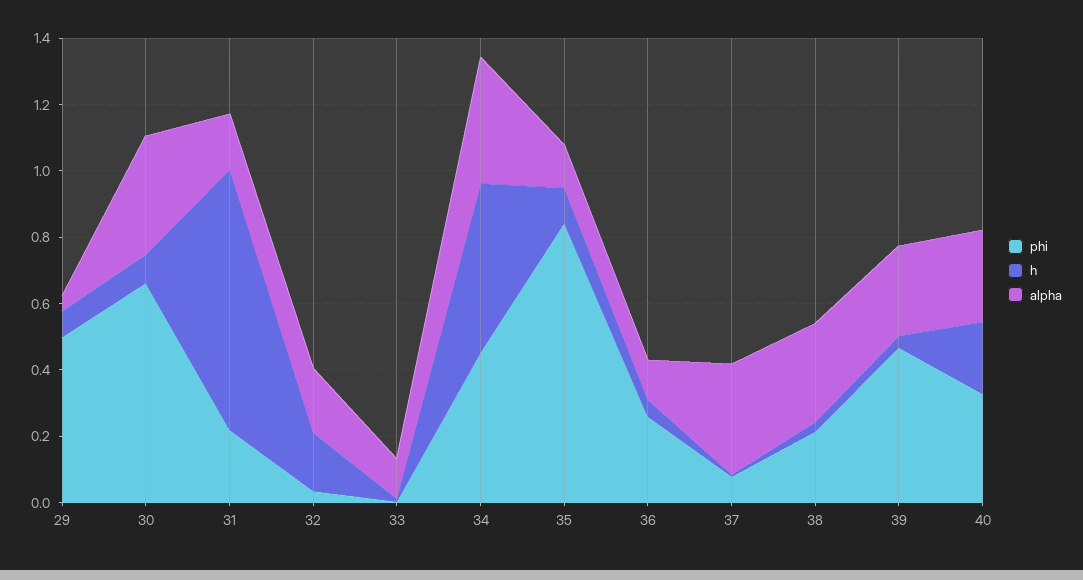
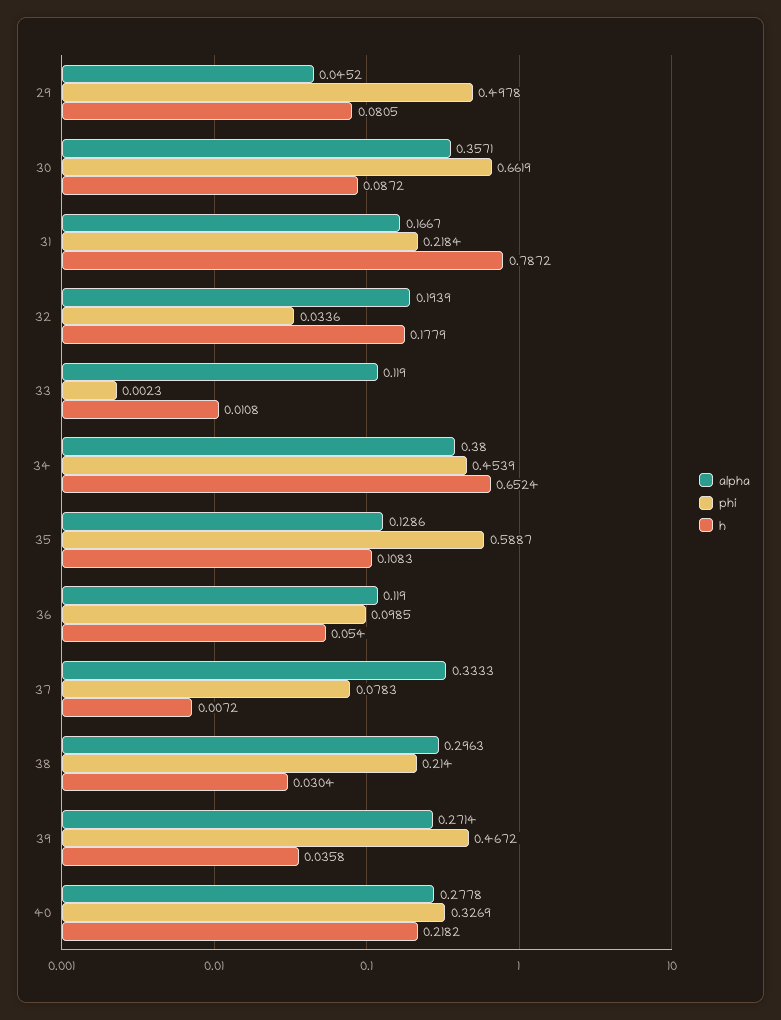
h, 34: 0.5 -> 0.6524
phi, 35: 0.85 -> 0.5887
phi, 36: 0.25 -> 0.0985

